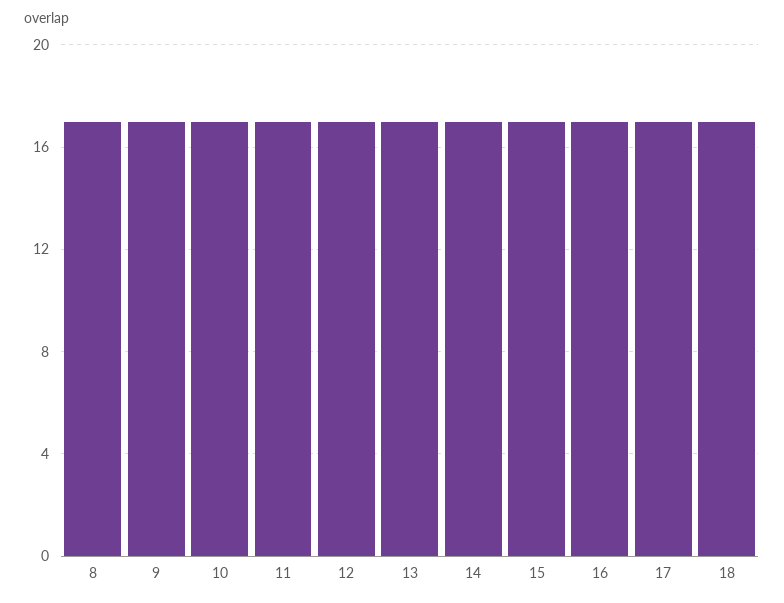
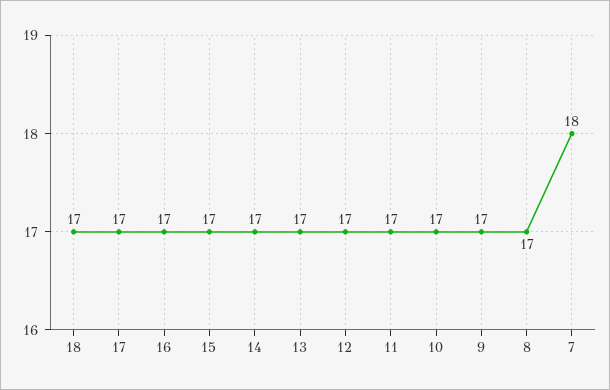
7: none -> 18

